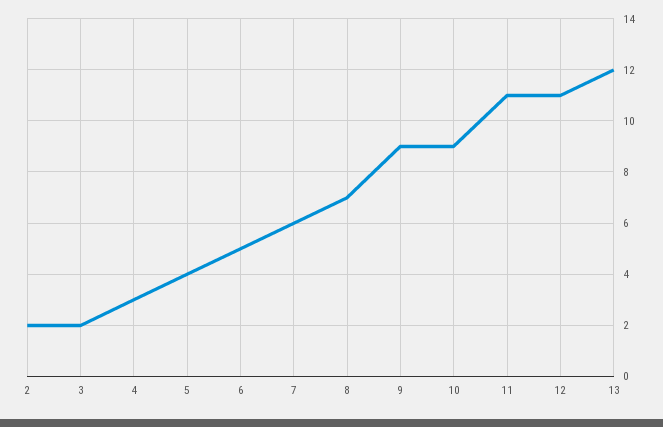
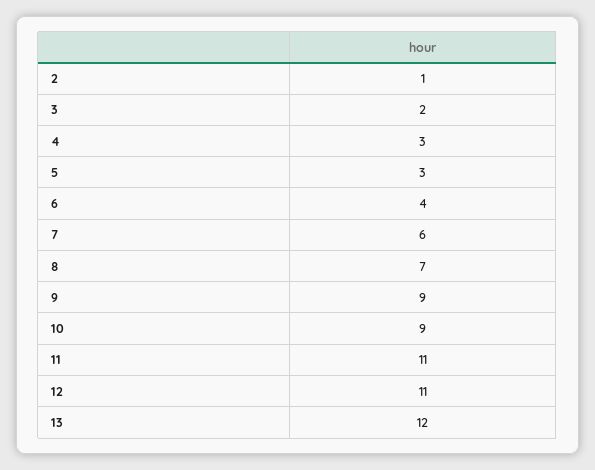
2: 2 -> 1
5: 4 -> 3
6: 5 -> 4

